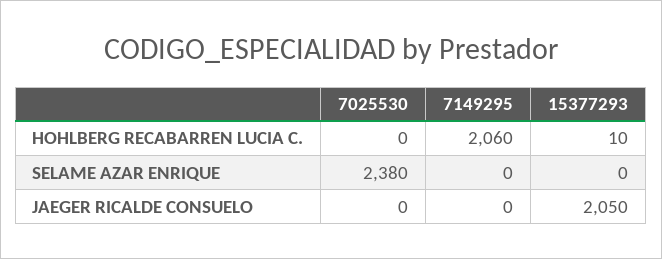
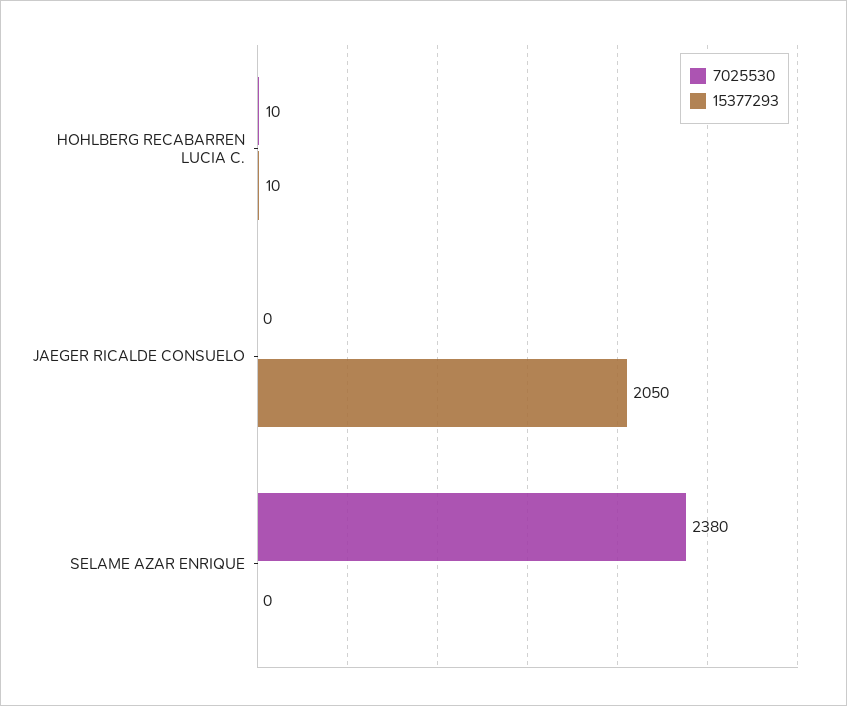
7025530, HOHLBERG RECABARREN LUCIA C.: 0 -> 10
7149295, HOHLBERG RECABARREN LUCIA C.: 2060 -> none
7149295, SELAME AZAR ENRIQUE: 0 -> none
7149295, JAEGER RICALDE CONSUELO: 0 -> none

